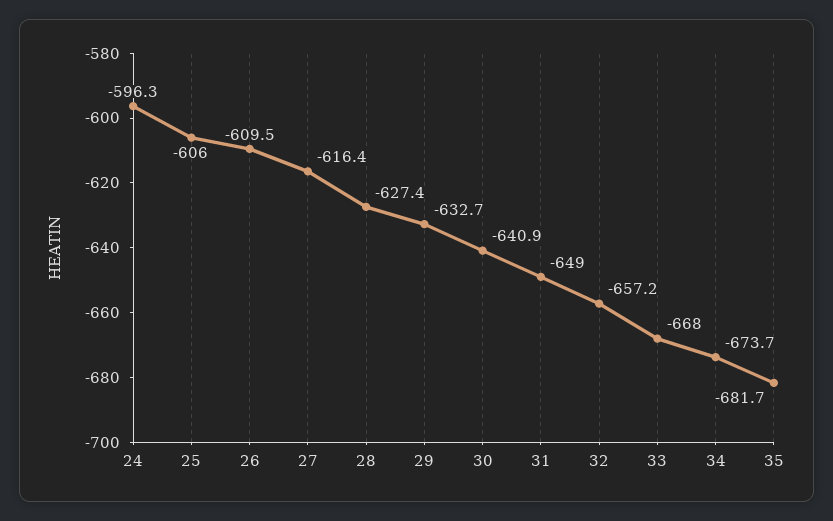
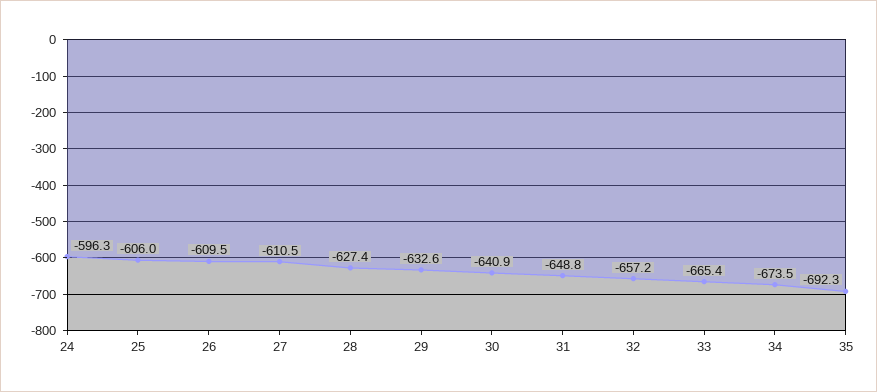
27: -616.4 -> -610.5
29: -632.7 -> -632.6
31: -649 -> -648.8
33: -668 -> -665.4
34: -673.7 -> -673.5
35: -681.7 -> -692.3

